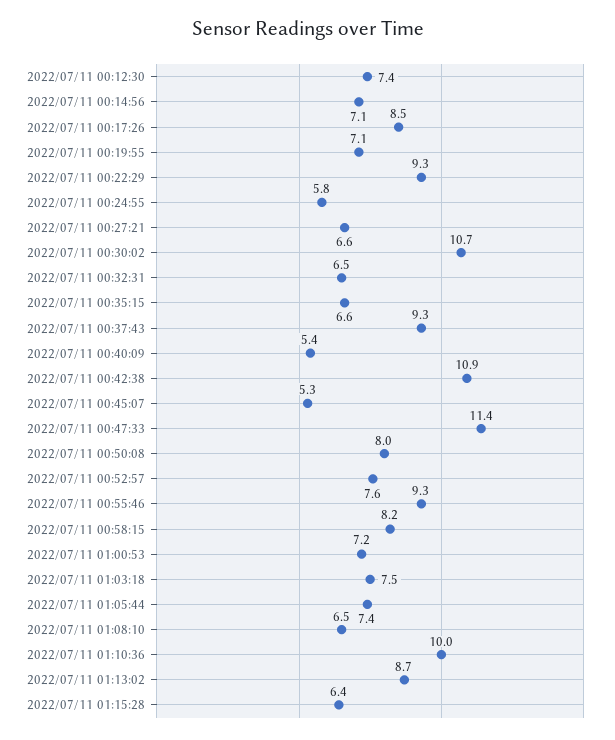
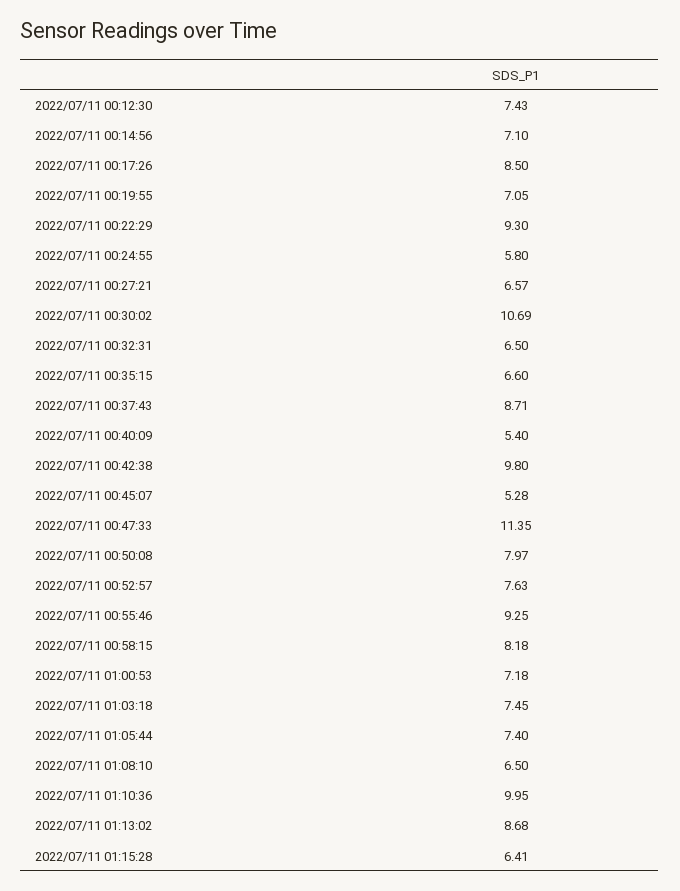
2022/07/11 00:37:43: 9.3 -> 8.71
2022/07/11 00:42:38: 10.9 -> 9.8

